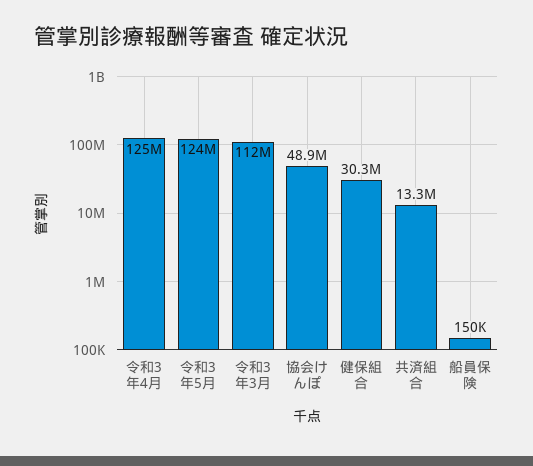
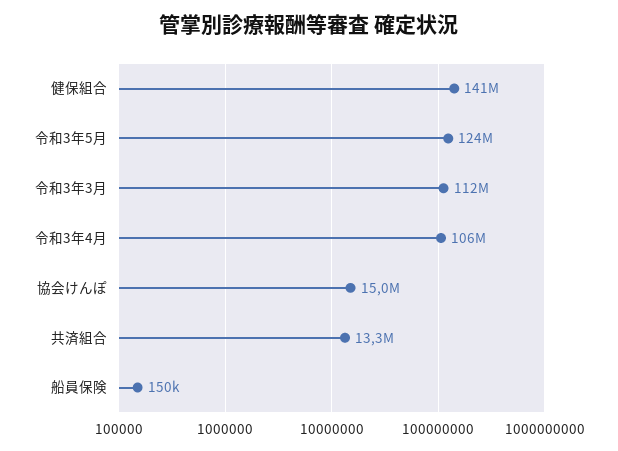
令和3年4月: 125000000 -> 106000000
協会けんぽ: 48900000 -> 15000000
健保組合: 30300000 -> 141000000

